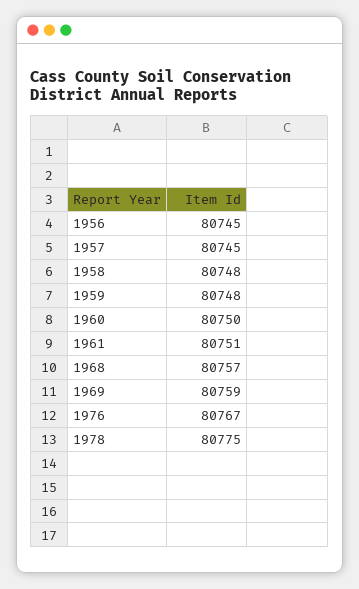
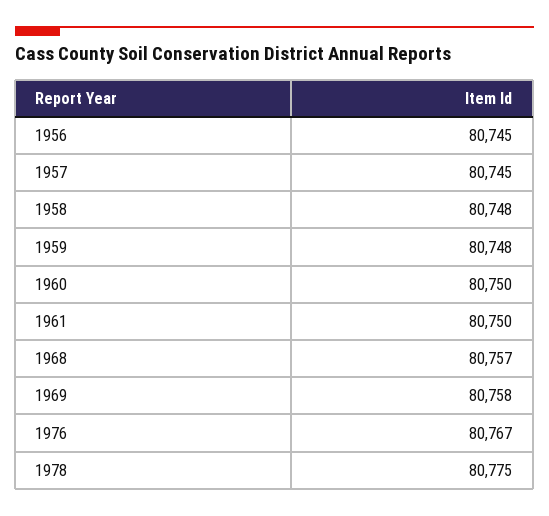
1961: 80751 -> 80750
1969: 80759 -> 80758

